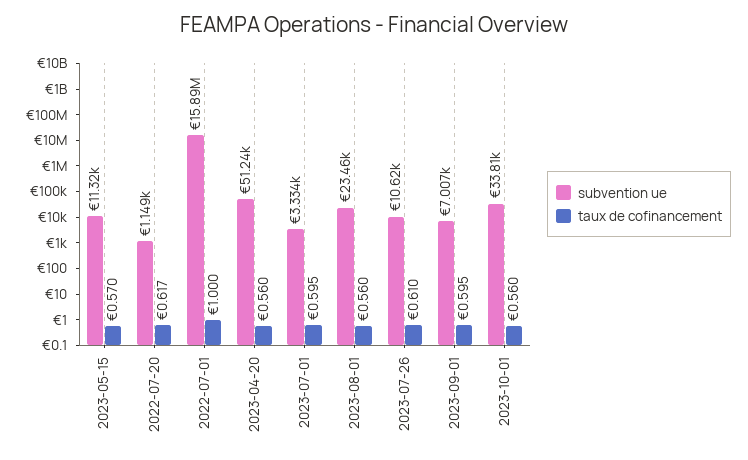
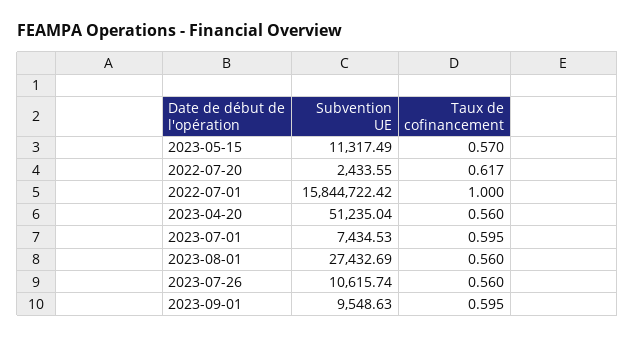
subvention ue, 2022-07-20: 1149 -> 2433.55
subvention ue, 2022-07-01: 15890000 -> 15844722.42
subvention ue, 2023-07-01: 3334 -> 7434.53
subvention ue, 2023-08-01: 23460 -> 27432.69
taux de cofinancement, 2023-07-26: 0.61 -> 0.56
subvention ue, 2023-09-01: 7007 -> 9548.63
subvention ue, 2023-10-01: 33810 -> none
taux de cofinancement, 2023-10-01: 0.56 -> none

